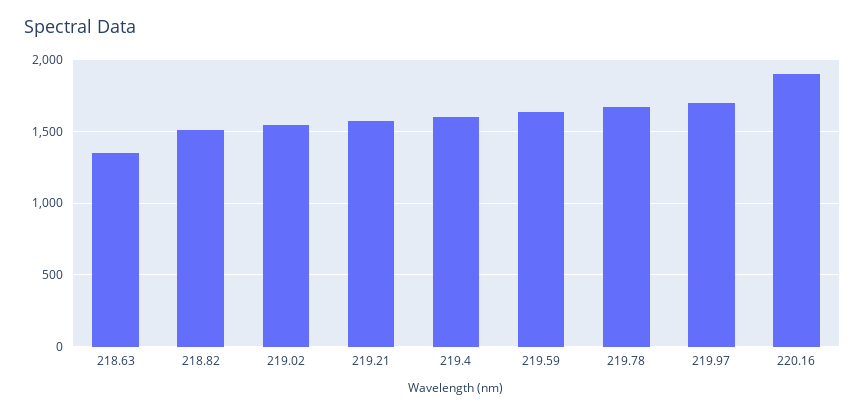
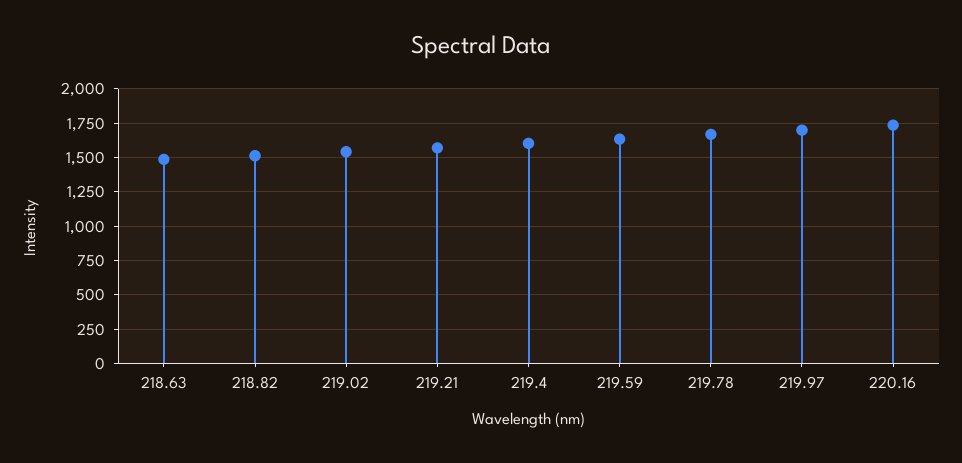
218.63: 1350 -> 1500
220.16: 1900 -> 1750

